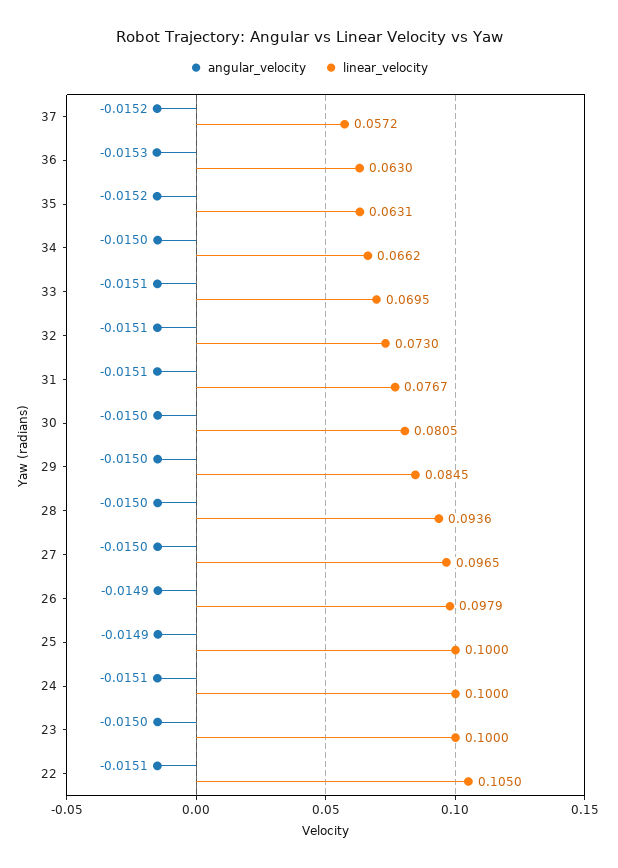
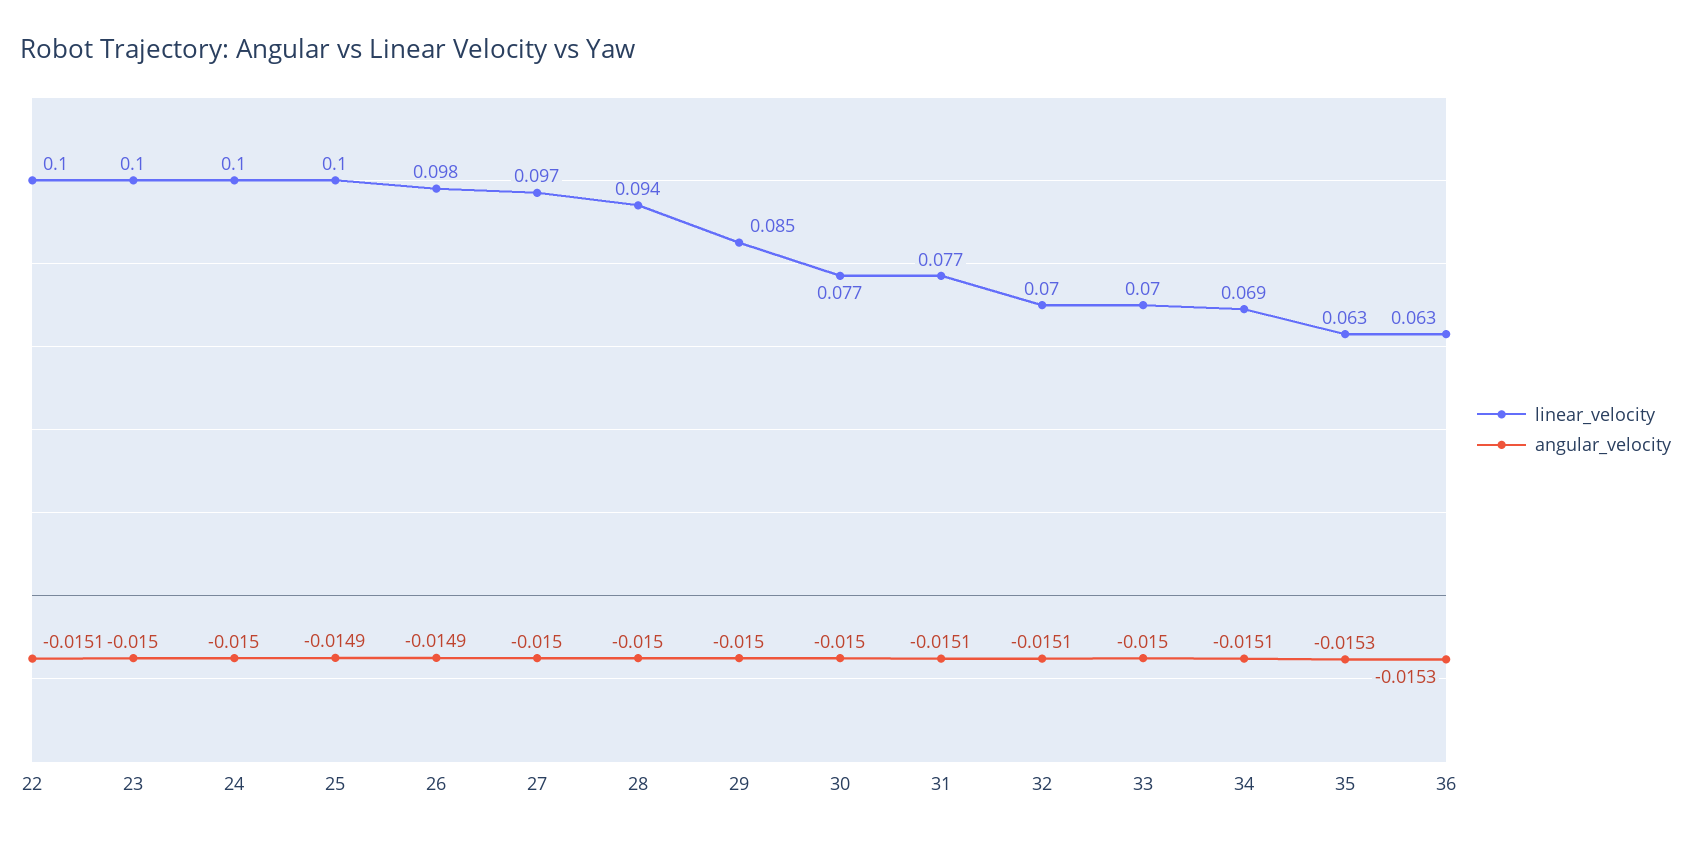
angular_velocity, 37: -0.0152 -> none
linear_velocity, 37: 0.0572 -> none
angular_velocity, 35: -0.0152 -> -0.0153
angular_velocity, 34: -0.015 -> -0.0151
linear_velocity, 34: 0.0662 -> 0.069
angular_velocity, 33: -0.0151 -> -0.015
linear_velocity, 32: 0.073 -> 0.07
linear_velocity, 30: 0.0805 -> 0.077
angular_velocity, 24: -0.0151 -> -0.015
linear_velocity, 22: 0.105 -> 0.1

